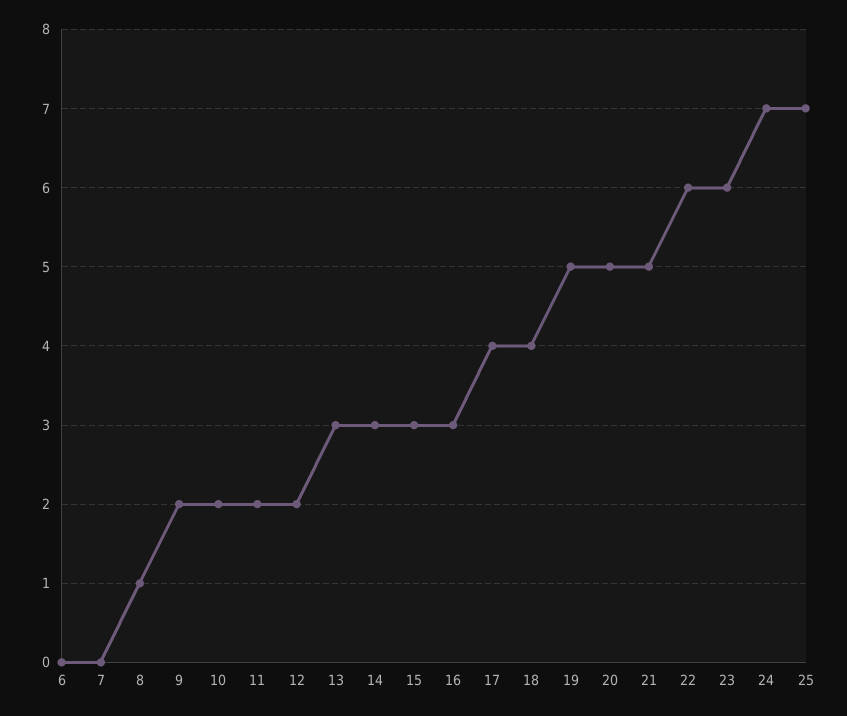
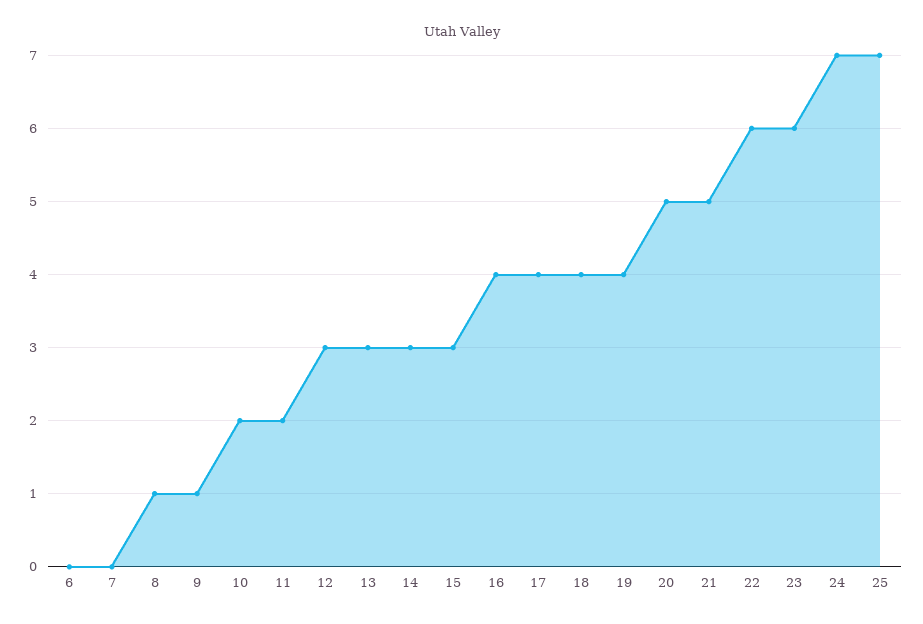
9: 2 -> 1
12: 2 -> 3
16: 3 -> 4
19: 5 -> 4

